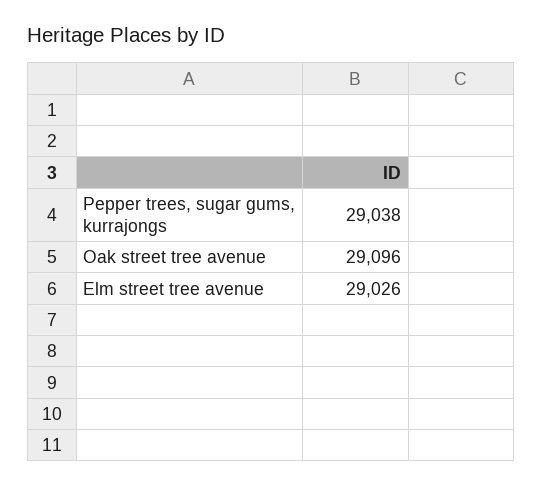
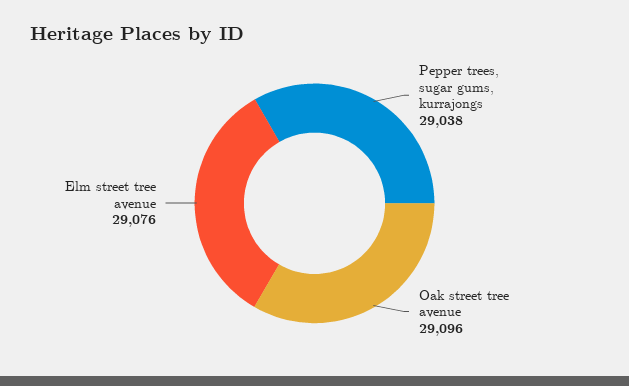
Elm street tree avenue: 29026 -> 29076

